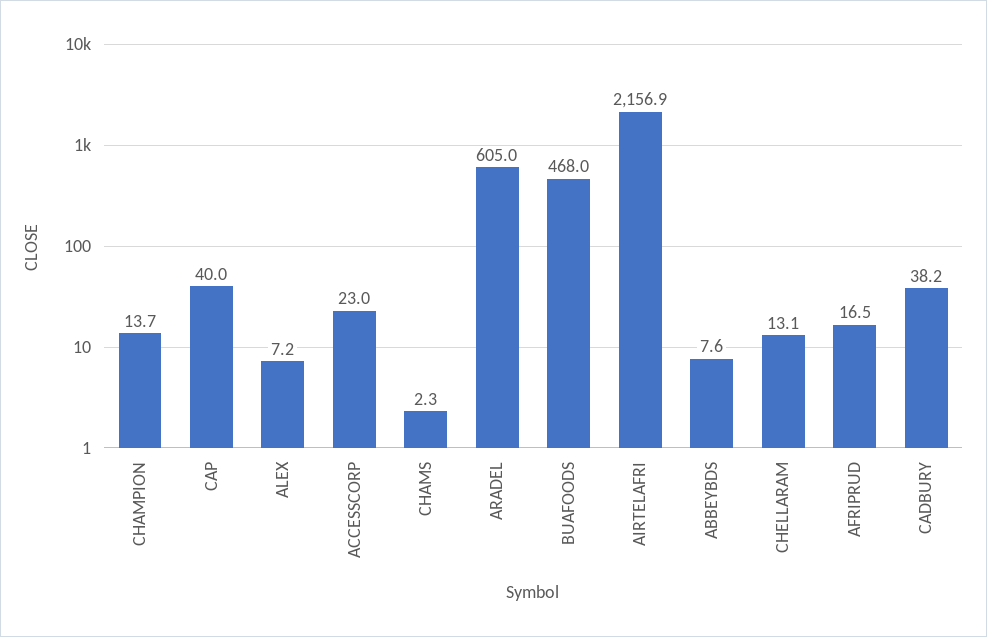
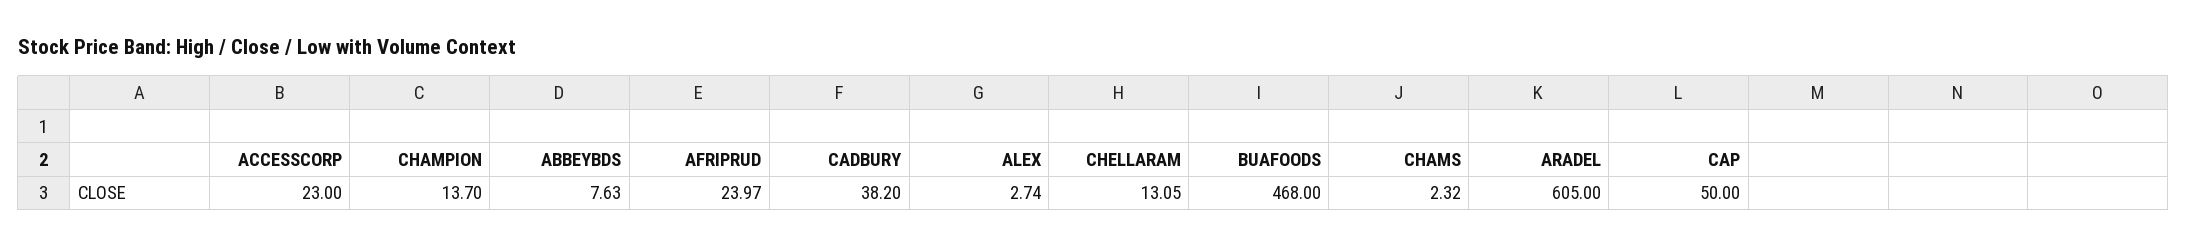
CAP: 40 -> 50
ALEX: 7.2 -> 2.74
AIRTELAFRI: 2156.9 -> none
AFRIPRUD: 16.5 -> 23.97

